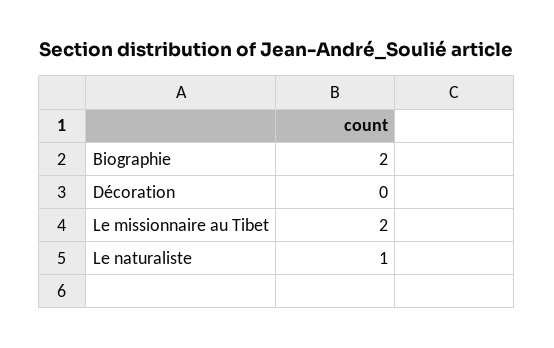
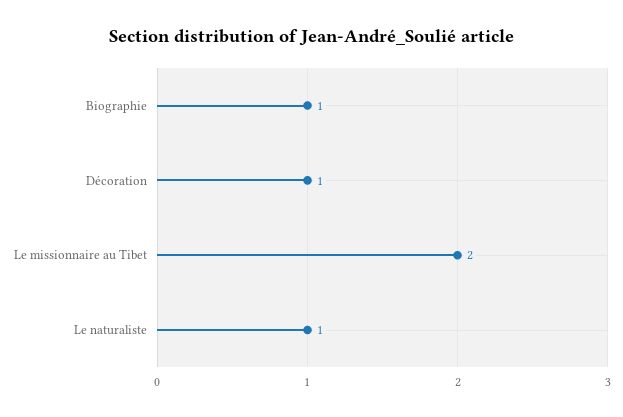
Biographie: 2 -> 1
Décoration: 0 -> 1

